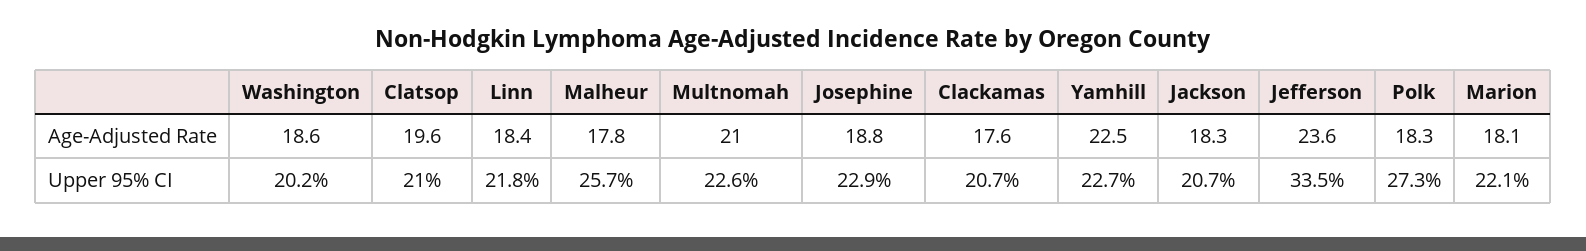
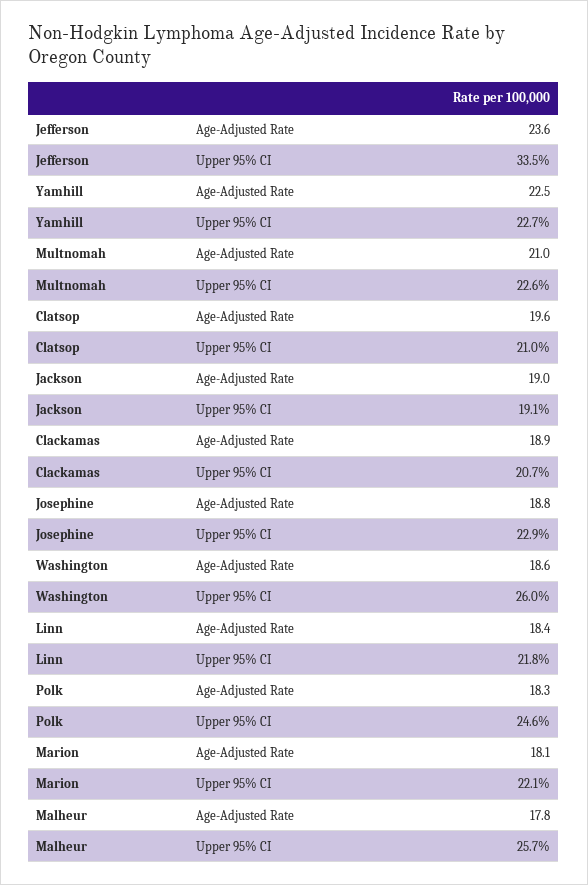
Clackamas, Age-Adjusted Rate: 17.6 -> 18.9
Jackson, Age-Adjusted Rate: 18.3 -> 19
Washington, Upper 95% CI: 20.2 -> 26
Jackson, Upper 95% CI: 20.7 -> 19.1
Polk, Upper 95% CI: 27.3 -> 24.6

